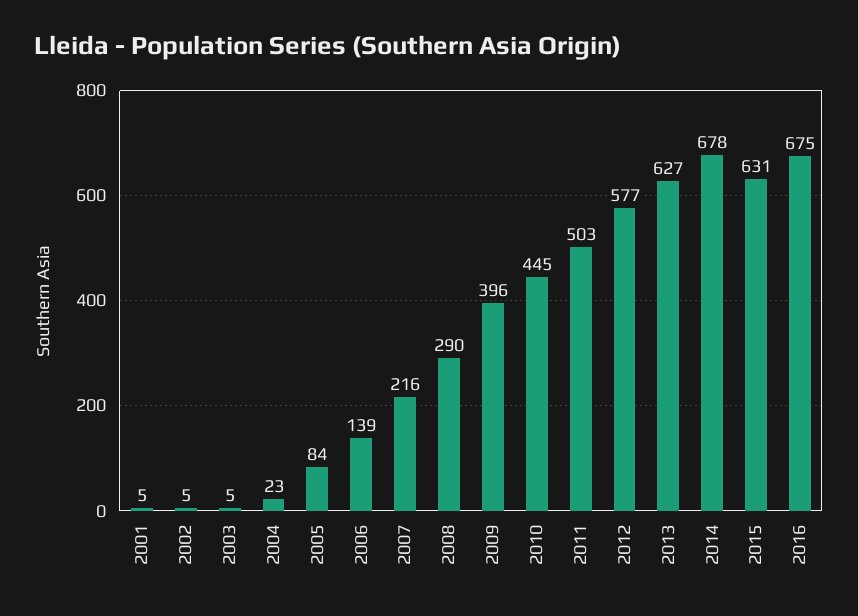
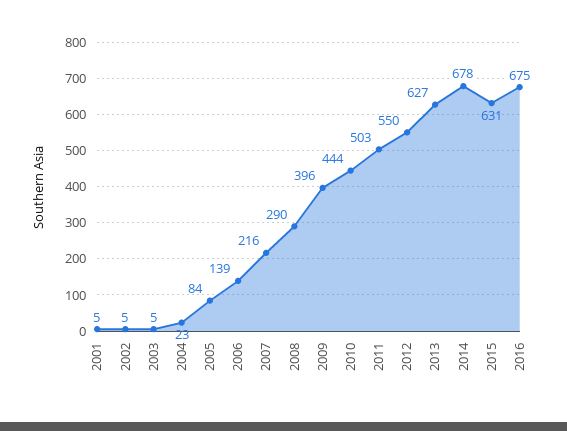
2010: 445 -> 444
2012: 577 -> 550

